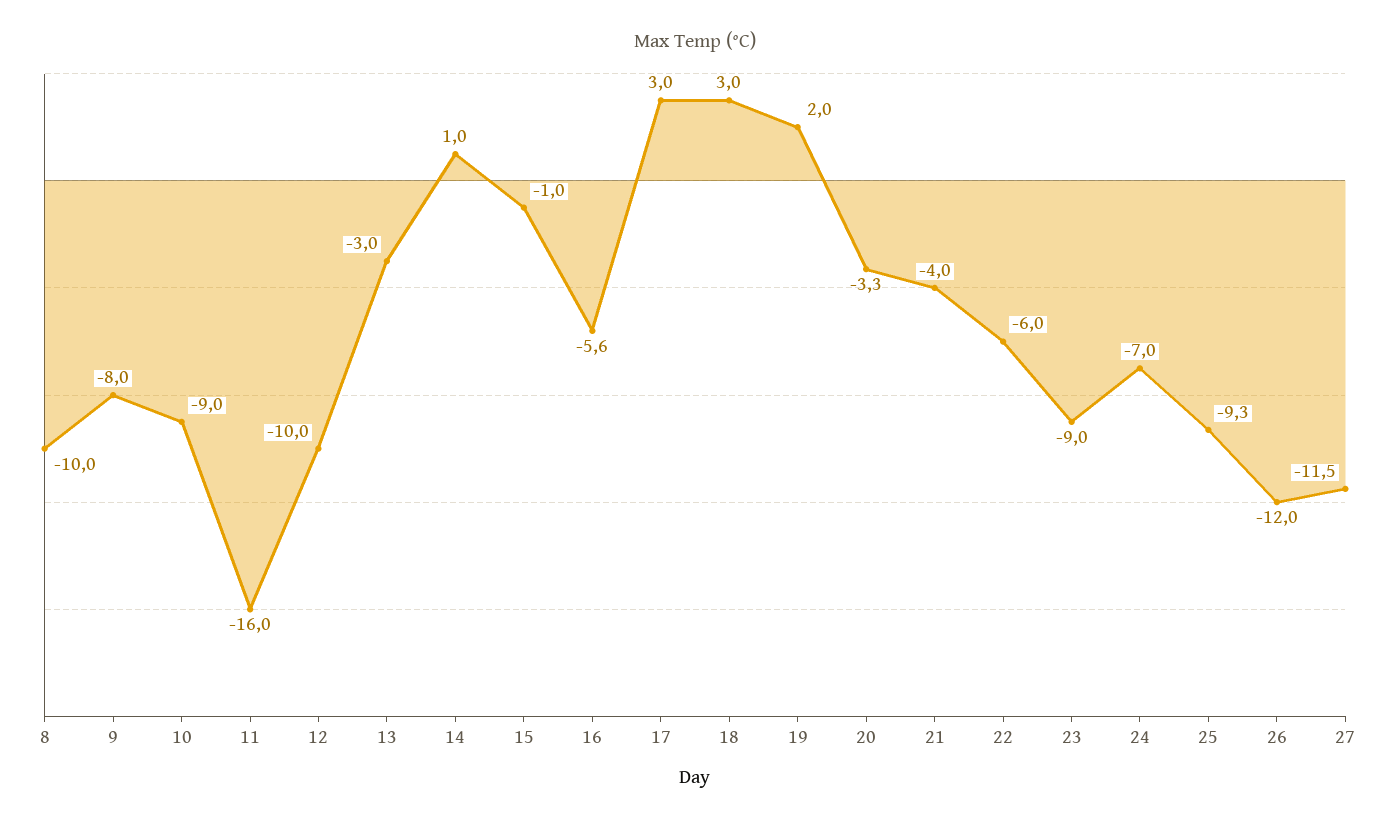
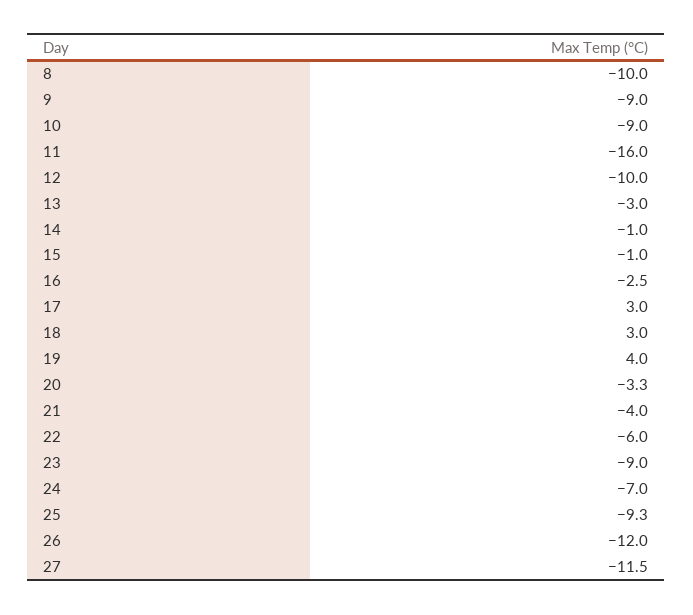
9: -8 -> -9
14: 1 -> -1
16: -5.6 -> -2.5
19: 2 -> 4

